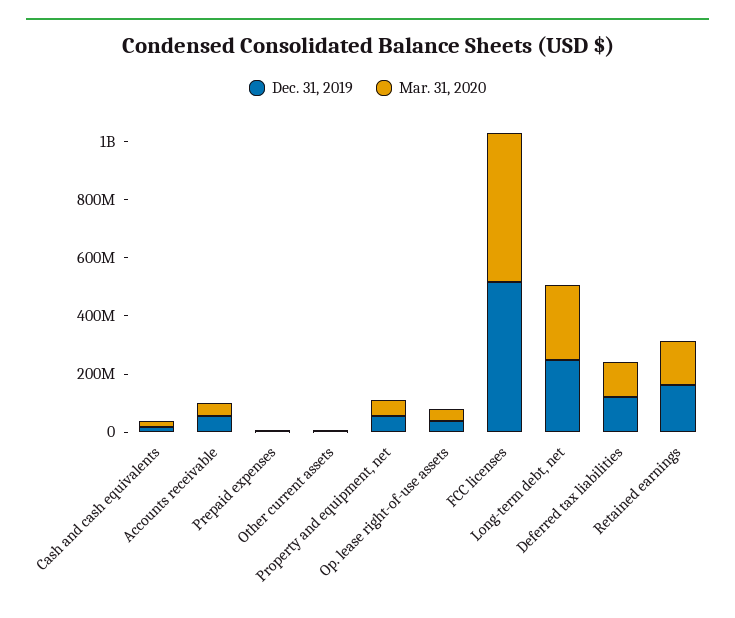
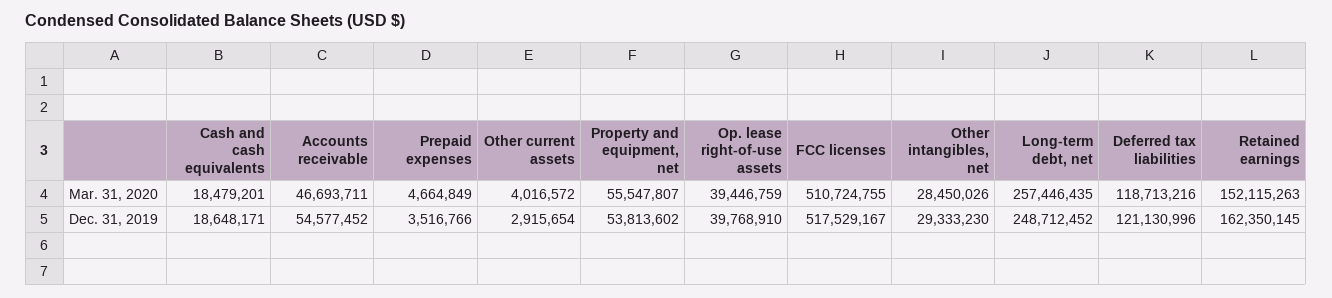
Mar. 31, 2020, Other intangibles, net: none -> 28450026
Dec. 31, 2019, Other intangibles, net: none -> 29333230

